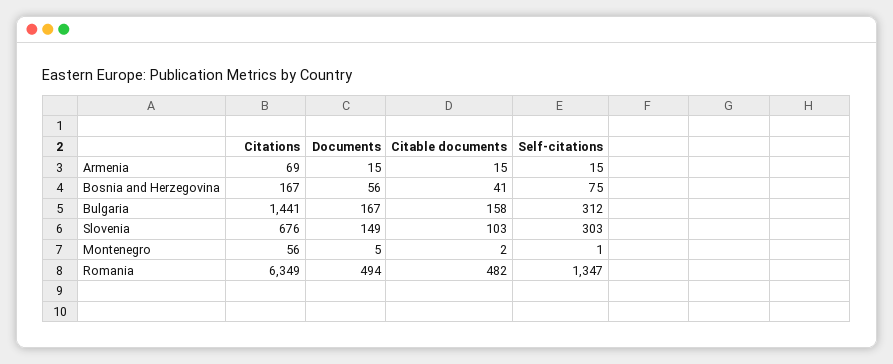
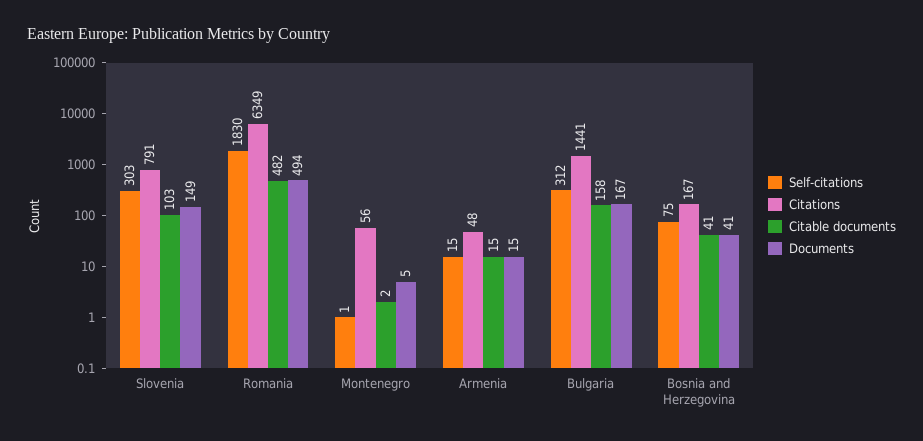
Citations, Armenia: 69 -> 48
Documents, Bosnia and Herzegovina: 56 -> 41
Citations, Slovenia: 676 -> 791
Self-citations, Romania: 1347 -> 1830

